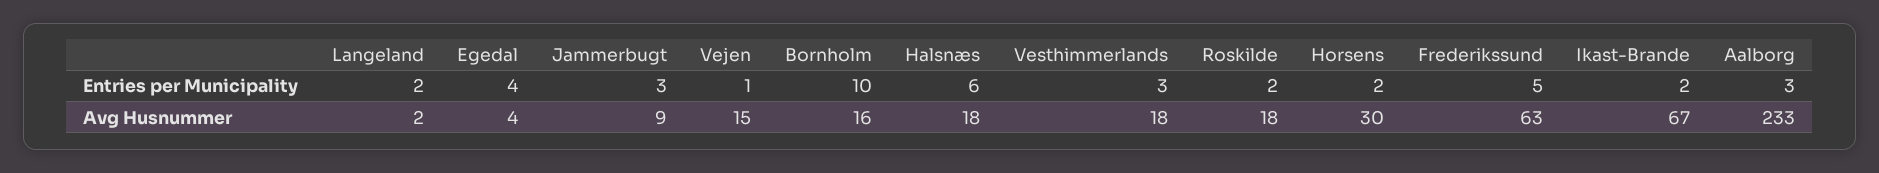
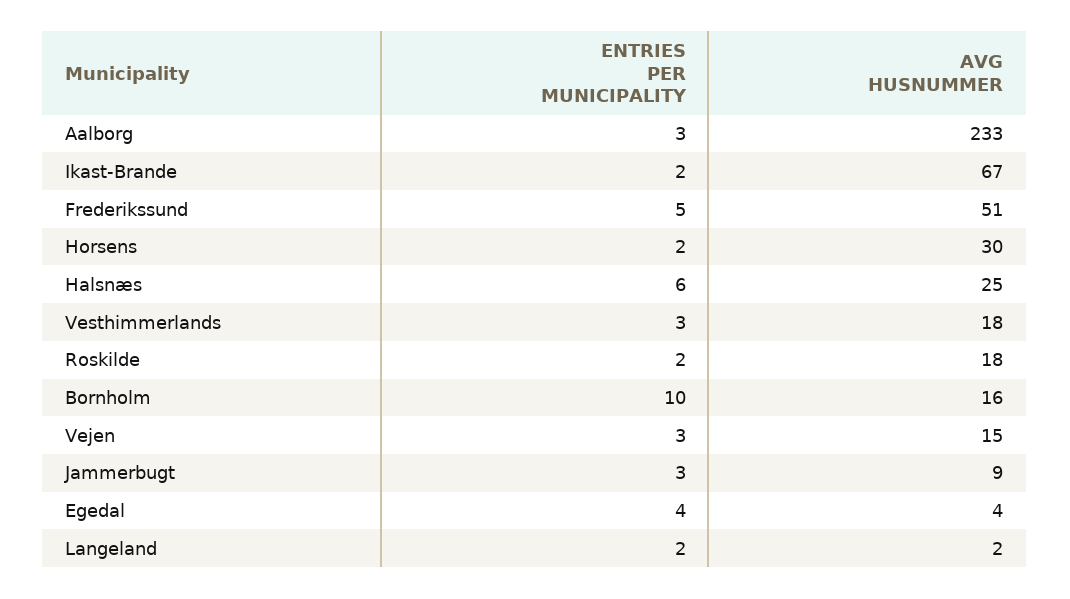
Vejen, Entries per Municipality: 1 -> 3
Halsnæs, Avg Husnummer: 18 -> 25
Frederikssund, Avg Husnummer: 63 -> 51

